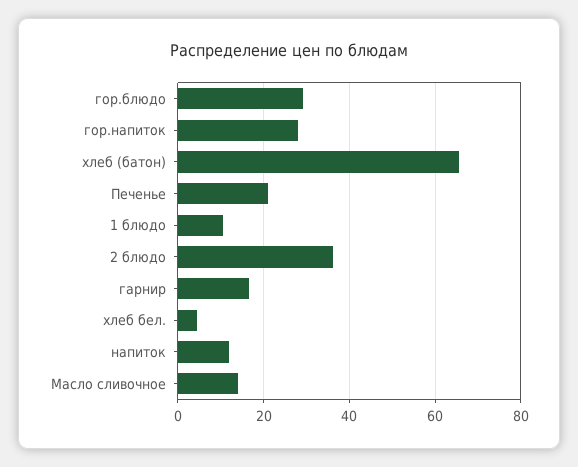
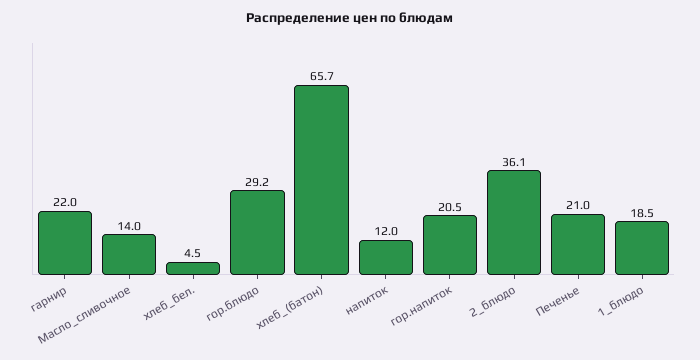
гор.напиток: 28 -> 20.5
1 блюдо: 10 -> 18.5
гарнир: 16 -> 22

